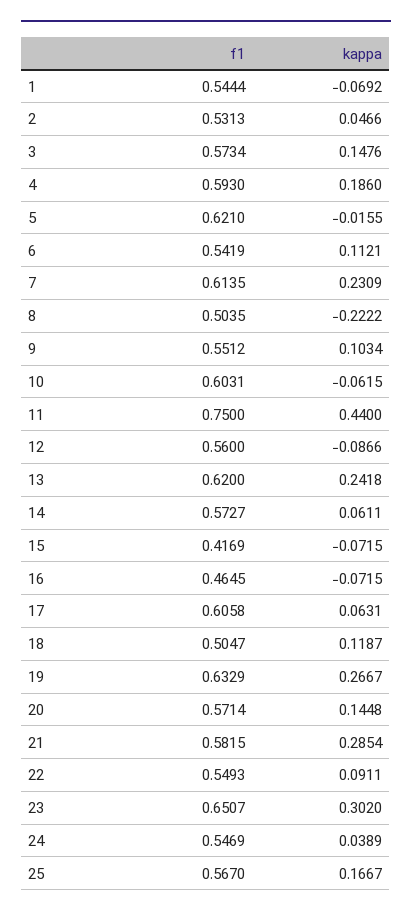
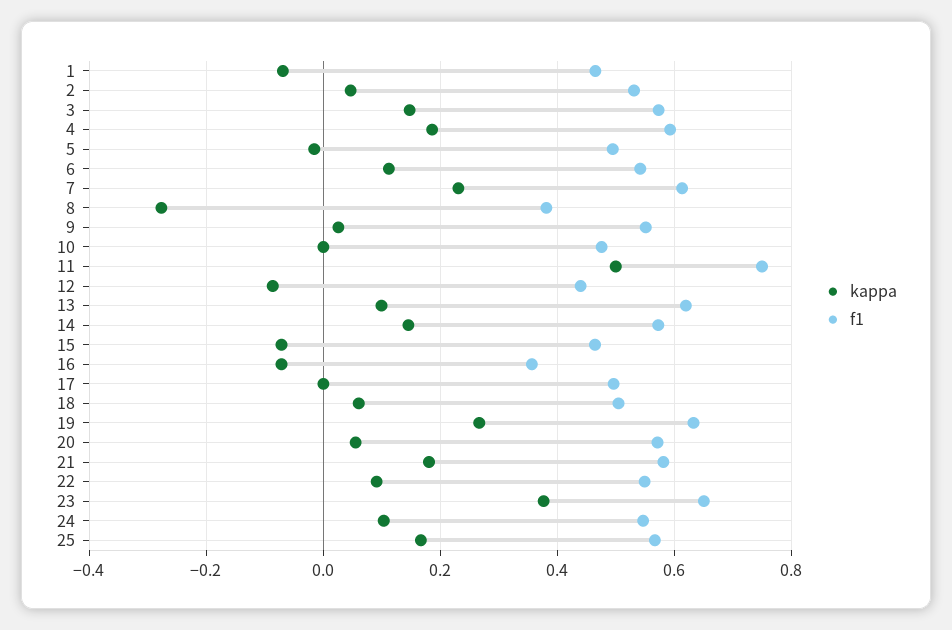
f1, 1: 0.5444 -> 0.46
f1, 5: 0.621 -> 0.5
f1, 8: 0.5035 -> 0.38
kappa, 8: -0.2222 -> -0.28
kappa, 9: 0.1034 -> 0.02
f1, 10: 0.6031 -> 0.48
kappa, 10: -0.0615 -> 0
kappa, 11: 0.44 -> 0.5
f1, 12: 0.56 -> 0.44
kappa, 13: 0.2418 -> 0.1
kappa, 14: 0.0611 -> 0.14
f1, 15: 0.4169 -> 0.46
f1, 16: 0.4645 -> 0.36
f1, 17: 0.6058 -> 0.5
kappa, 17: 0.0631 -> 0
kappa, 18: 0.1187 -> 0.06
kappa, 20: 0.1448 -> 0.06
kappa, 21: 0.2854 -> 0.18
kappa, 23: 0.302 -> 0.38
kappa, 24: 0.0389 -> 0.1

